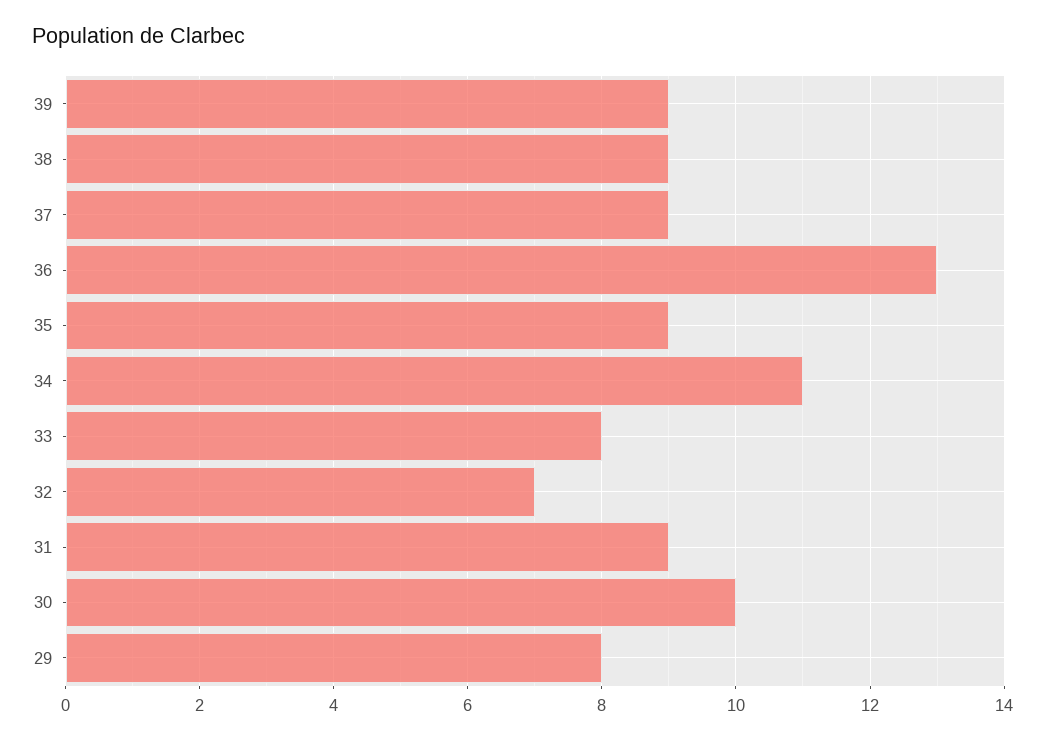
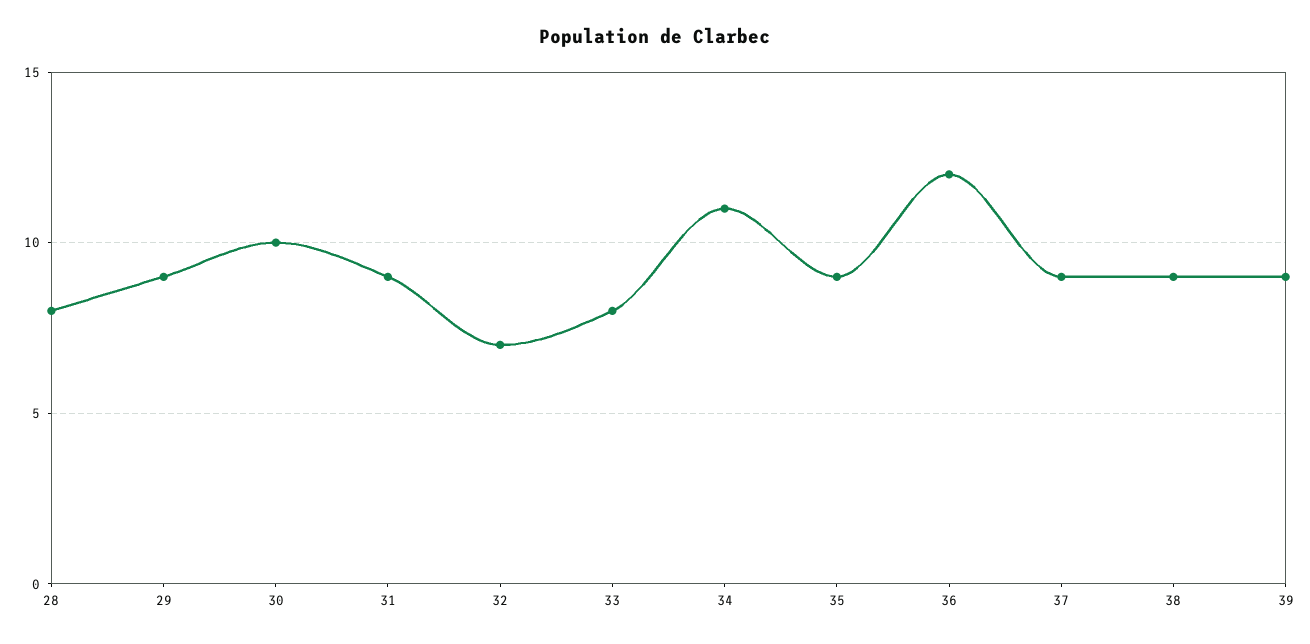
36: 13 -> 12
29: 8 -> 9
28: none -> 8

